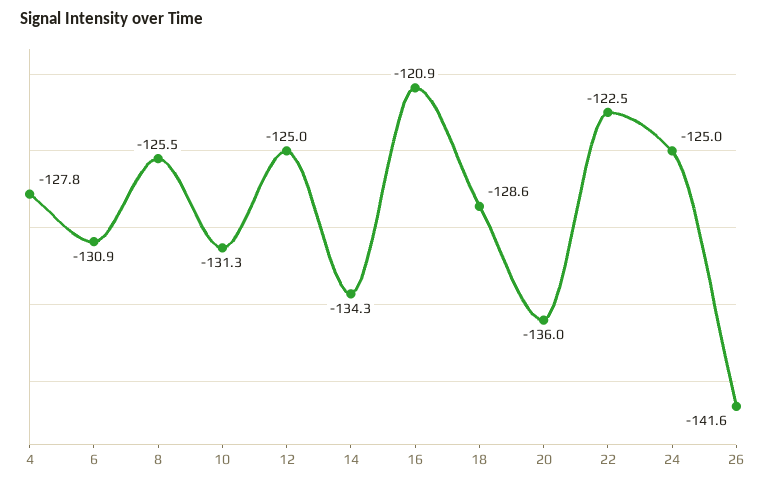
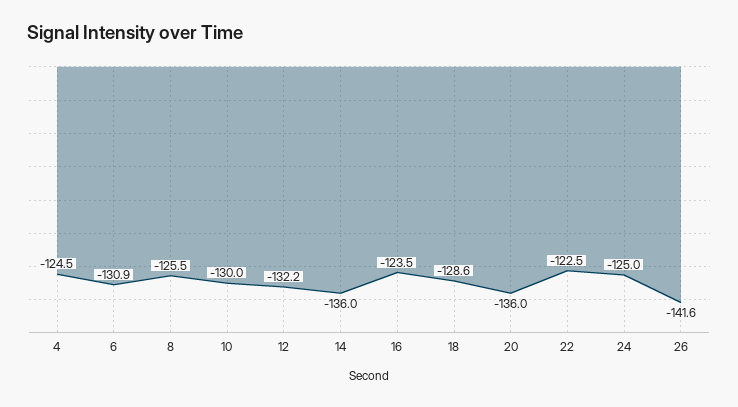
4: -127.8 -> -124.5
10: -131.3 -> -130
12: -125 -> -132.2
14: -134.3 -> -136
16: -120.9 -> -123.5

